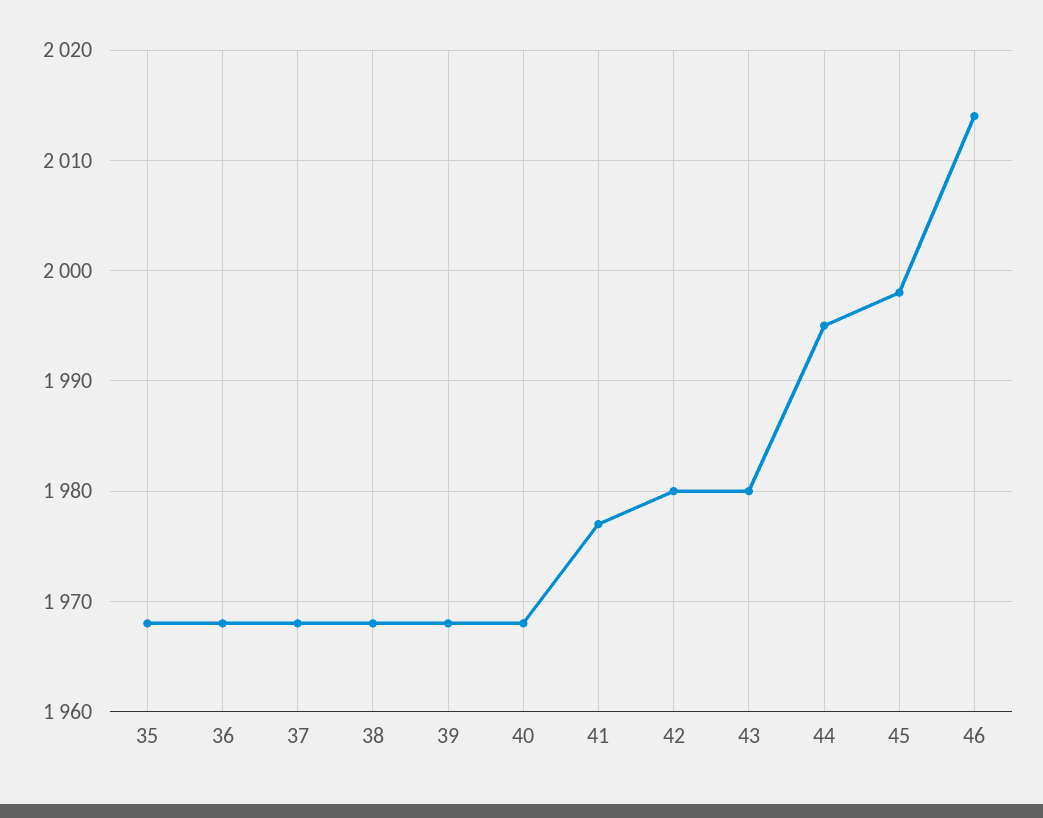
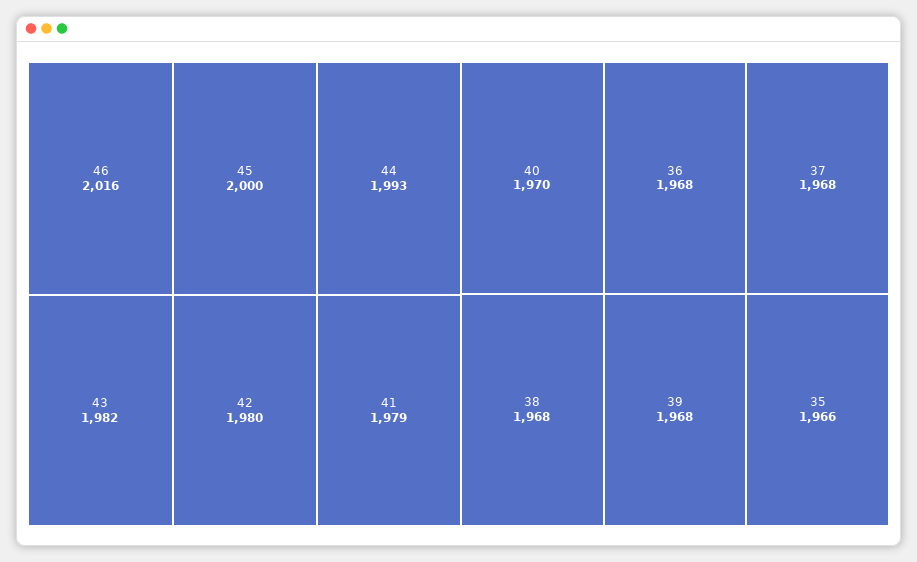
35: 1968 -> 1966
40: 1968 -> 1970
41: 1977 -> 1979
43: 1980 -> 1982
44: 1995 -> 1993
45: 1998 -> 2000
46: 2014 -> 2016

